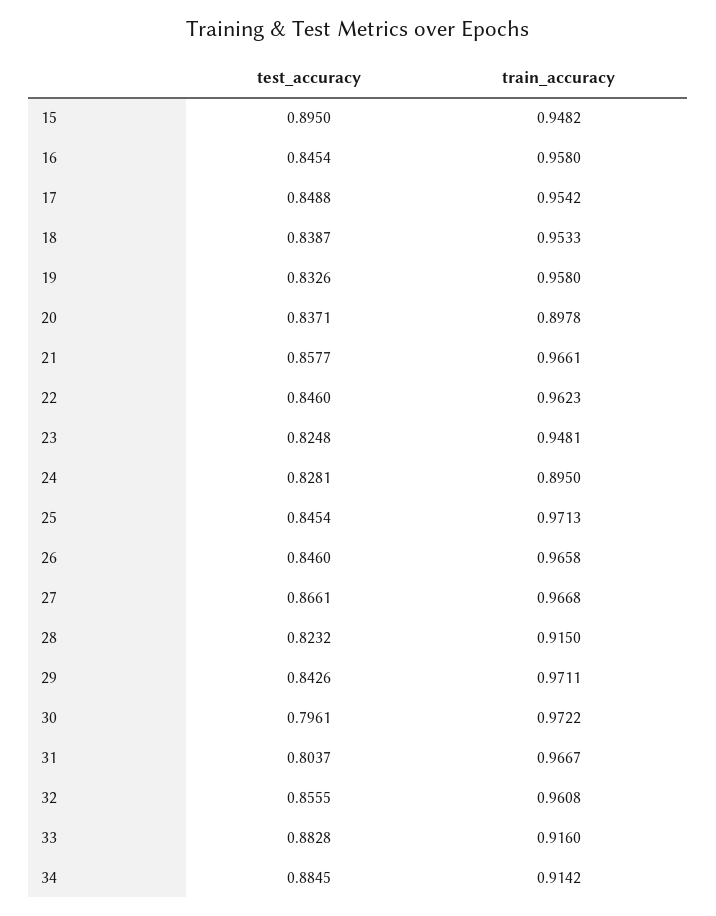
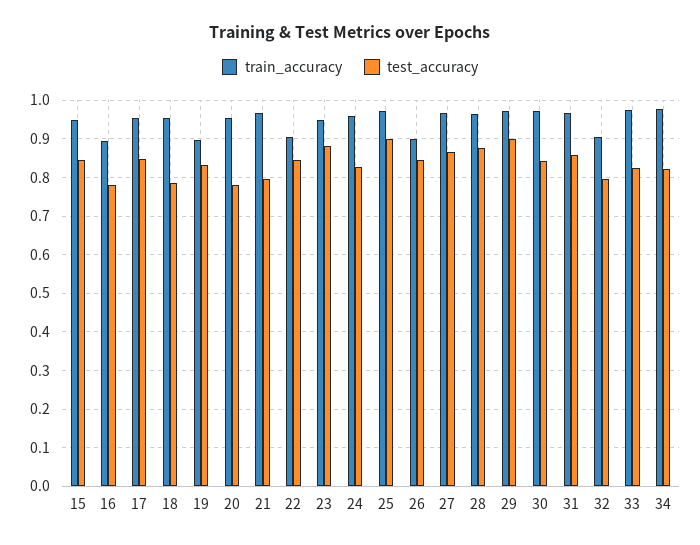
test_accuracy, 15: 0.895 -> 0.84
test_accuracy, 16: 0.8454 -> 0.78
train_accuracy, 16: 0.958 -> 0.9
test_accuracy, 18: 0.8387 -> 0.78
train_accuracy, 19: 0.958 -> 0.9
test_accuracy, 20: 0.8371 -> 0.78
train_accuracy, 20: 0.8978 -> 0.96
test_accuracy, 21: 0.8577 -> 0.8
train_accuracy, 22: 0.9623 -> 0.9
test_accuracy, 23: 0.8248 -> 0.88
train_accuracy, 24: 0.895 -> 0.96
test_accuracy, 25: 0.8454 -> 0.9
train_accuracy, 26: 0.9658 -> 0.9
test_accuracy, 28: 0.8232 -> 0.88
train_accuracy, 28: 0.915 -> 0.96
test_accuracy, 29: 0.8426 -> 0.9
test_accuracy, 30: 0.7961 -> 0.84
test_accuracy, 31: 0.8037 -> 0.86
test_accuracy, 32: 0.8555 -> 0.8
train_accuracy, 32: 0.9608 -> 0.9
test_accuracy, 33: 0.8828 -> 0.82
train_accuracy, 33: 0.916 -> 0.98
test_accuracy, 34: 0.8845 -> 0.82
train_accuracy, 34: 0.9142 -> 0.98

